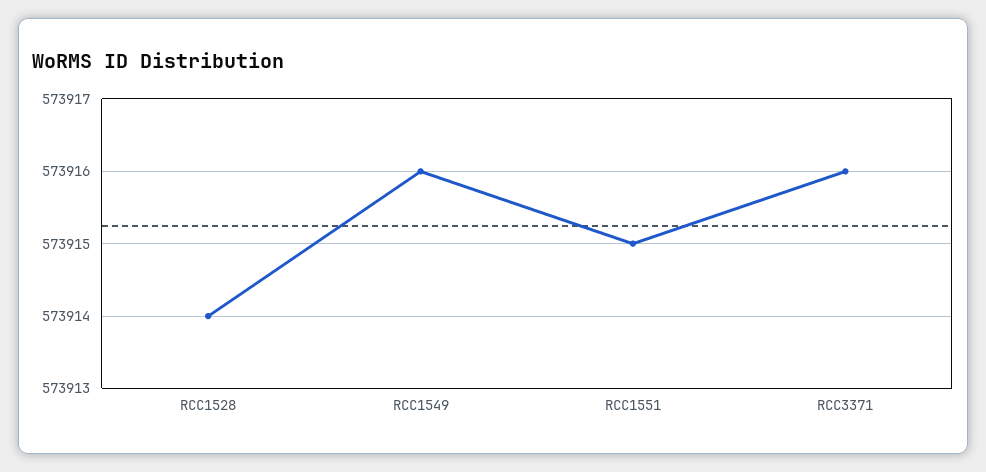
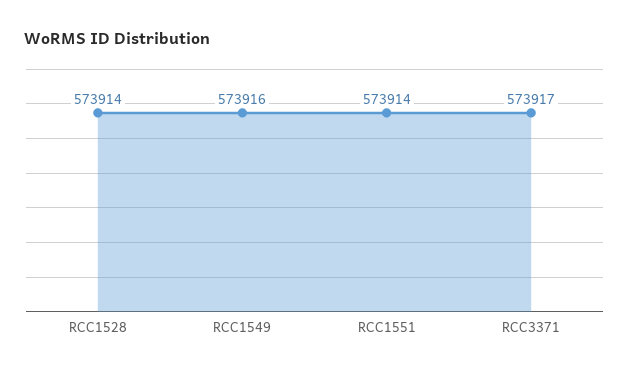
RCC1551: 573915 -> 573914
RCC3371: 573916 -> 573917

